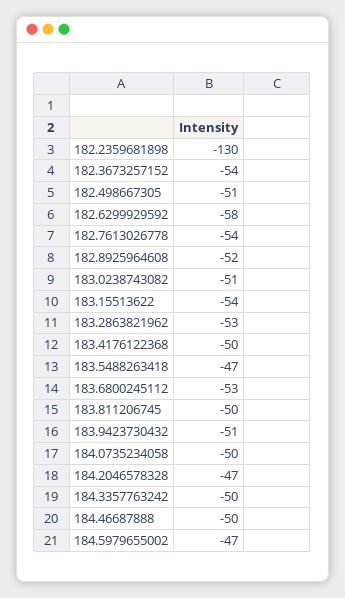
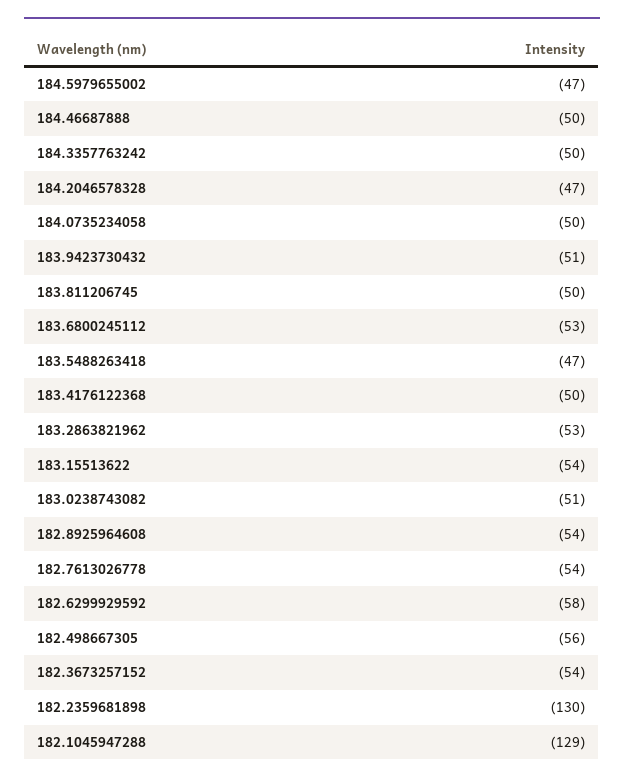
182.498667305: -51 -> -56
182.8925964608: -52 -> -54
182.1045947288: none -> -129

